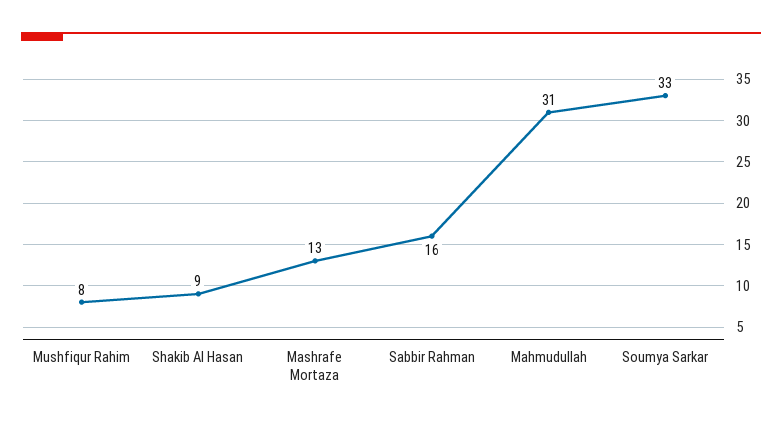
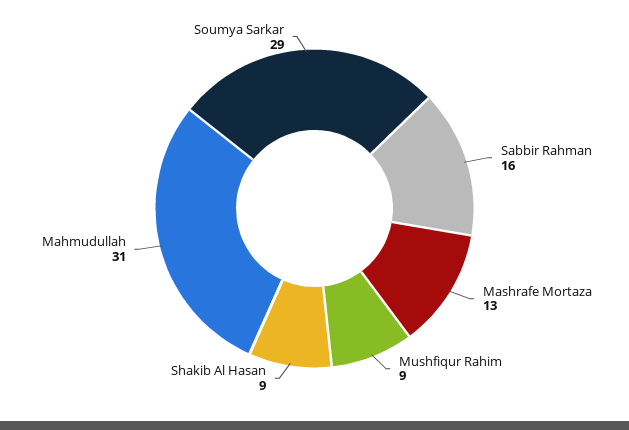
Mushfiqur Rahim: 8 -> 9
Soumya Sarkar: 33 -> 29

